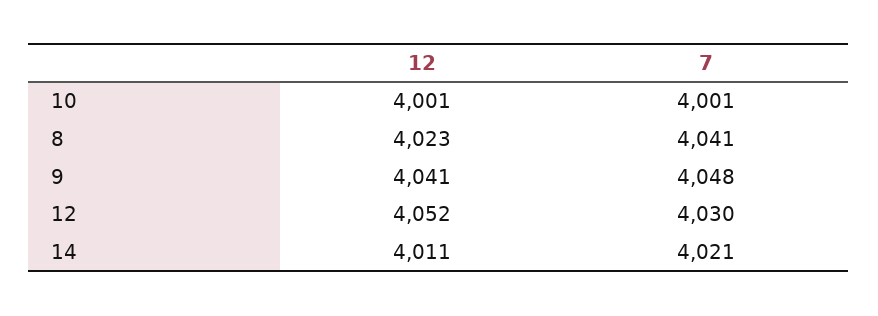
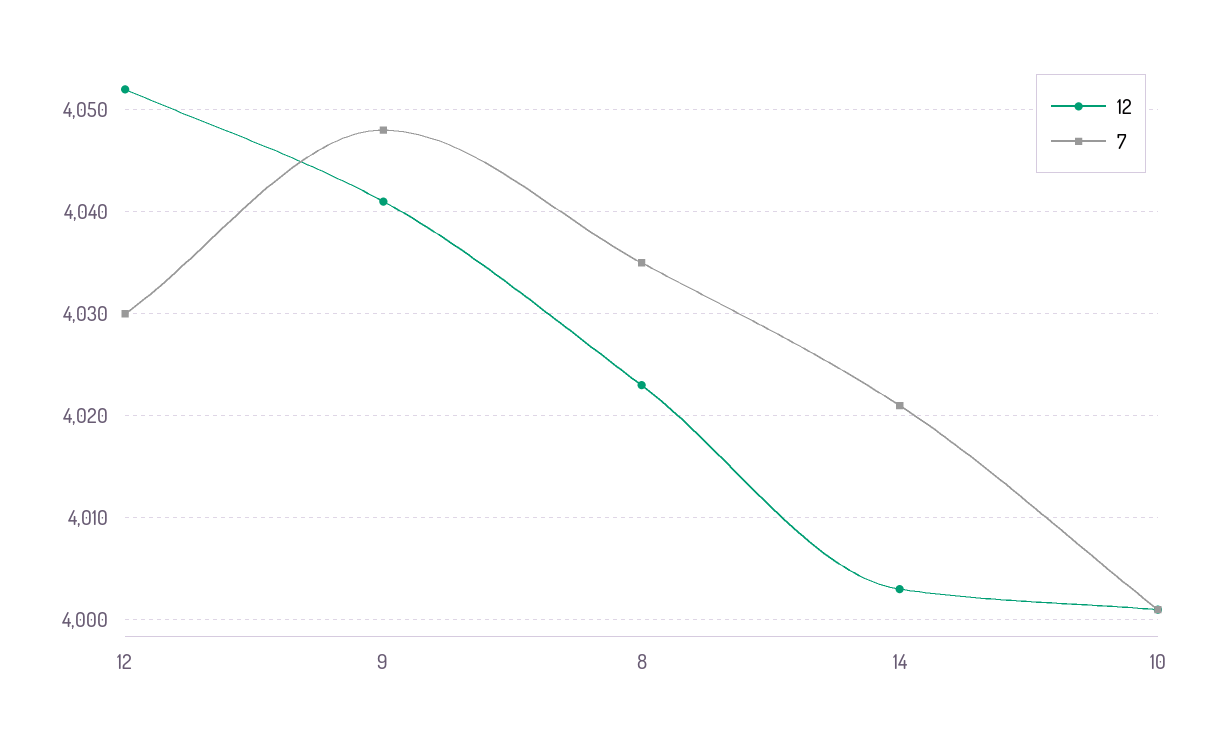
7, 8: 4041 -> 4035
12, 14: 4011 -> 4003

